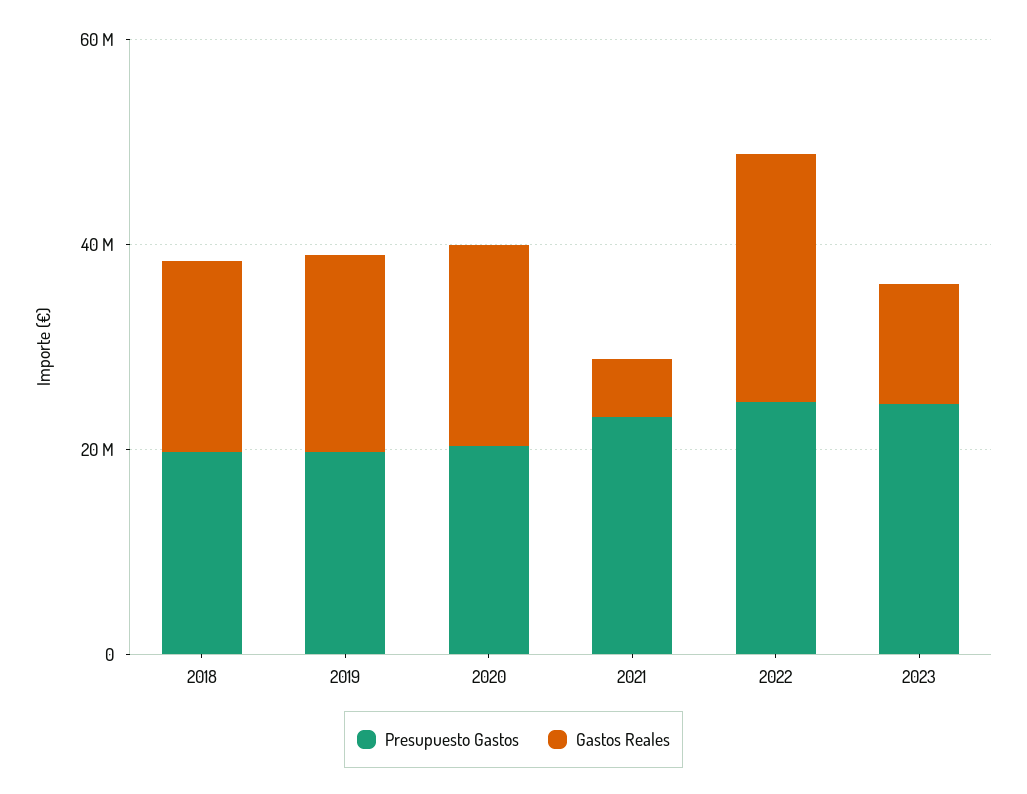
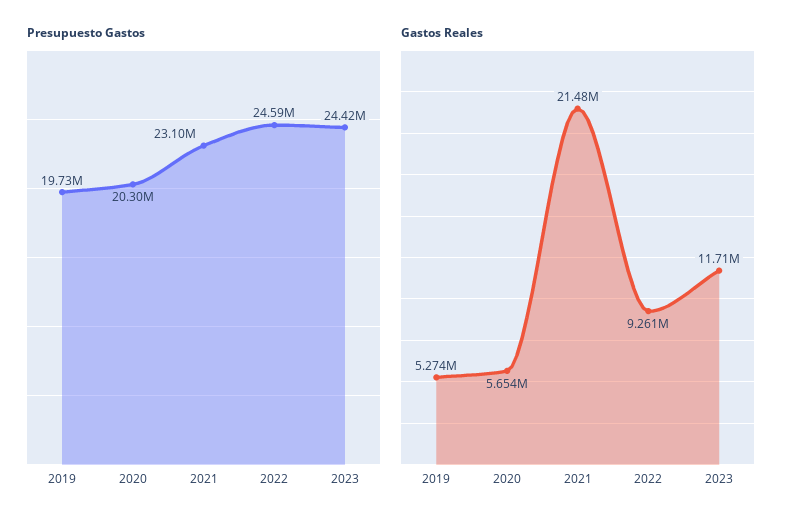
Presupuesto Gastos, 2018: 20000000 -> none
Gastos Reales, 2018: 20000000 -> none
Gastos Reales, 2019: 20000000 -> 5274000
Gastos Reales, 2020: 20000000 -> 5654000
Gastos Reales, 2021: 5000000 -> 21480000
Gastos Reales, 2022: 25000000 -> 9261000

